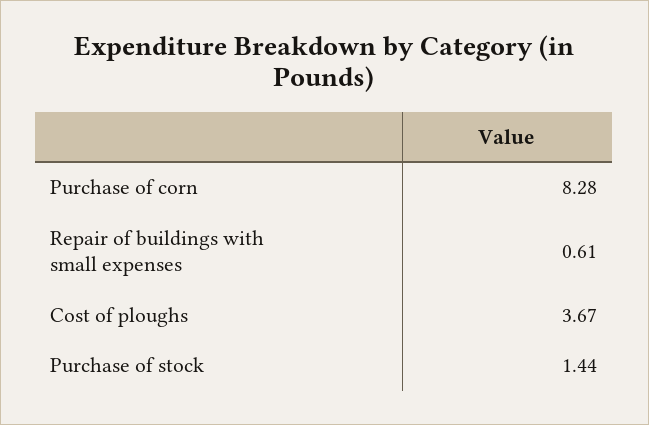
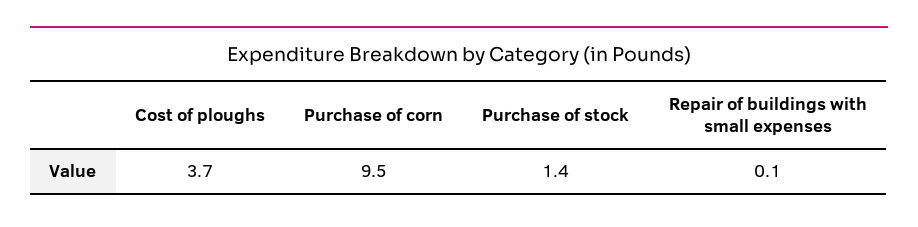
Purchase of corn: 8.28 -> 9.5
Repair of buildings with small expenses: 0.61 -> 0.1

